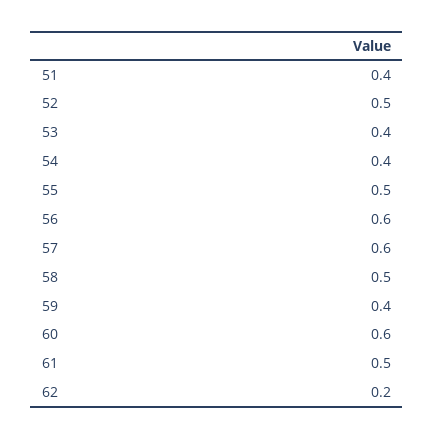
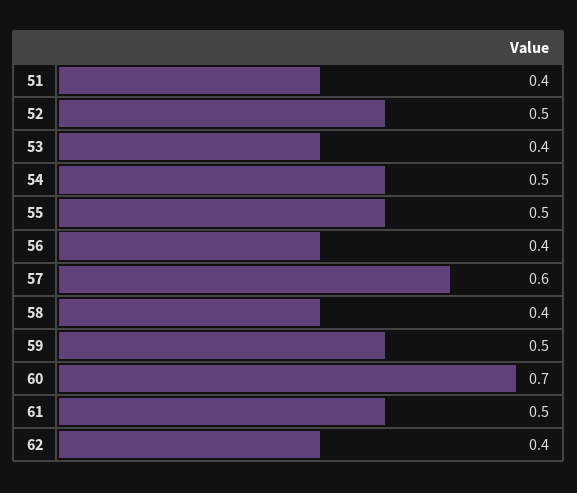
54: 0.4 -> 0.5
56: 0.6 -> 0.4
58: 0.5 -> 0.4
59: 0.4 -> 0.5
60: 0.6 -> 0.7
62: 0.2 -> 0.4

